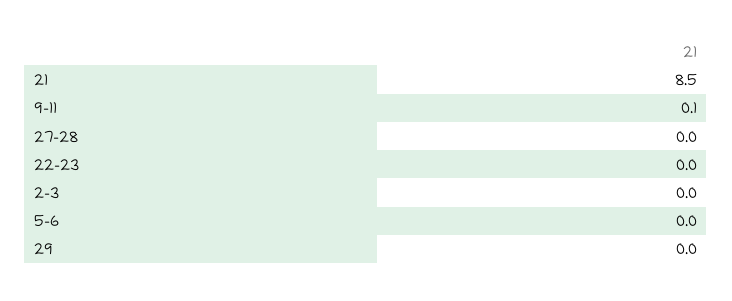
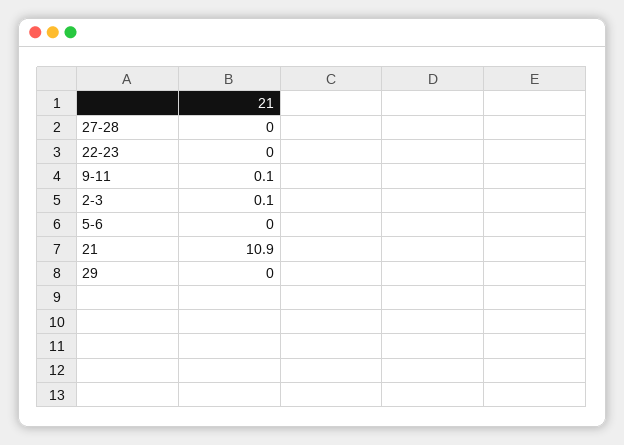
21: 8.5 -> 10.9
2-3: 0 -> 0.1

